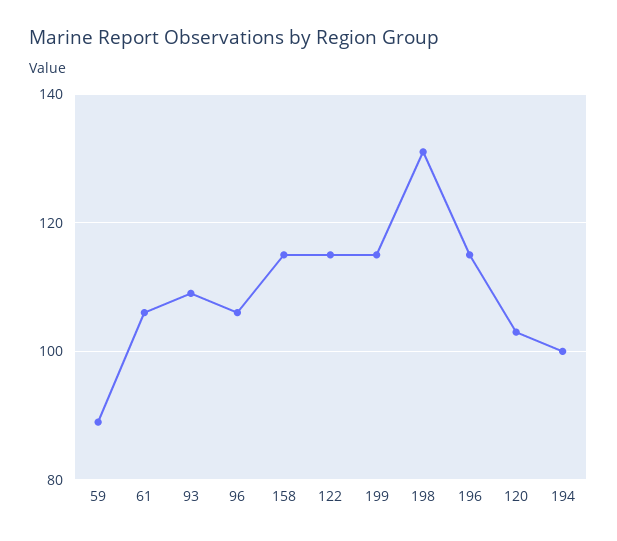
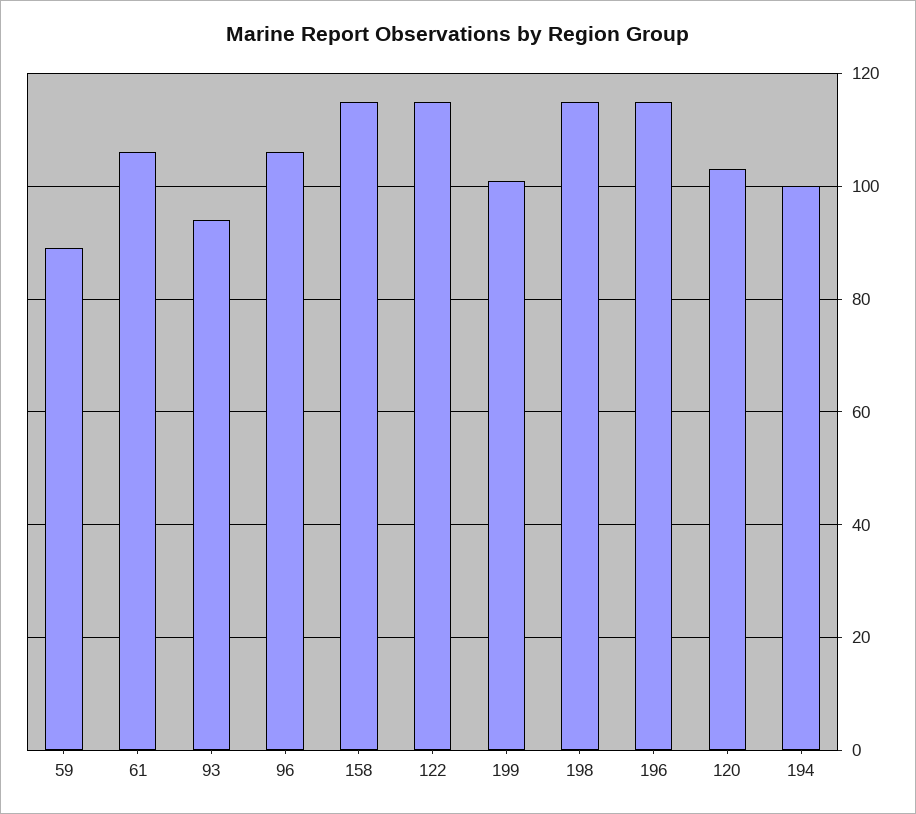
93: 110 -> 95
199: 115 -> 100
198: 130 -> 115

